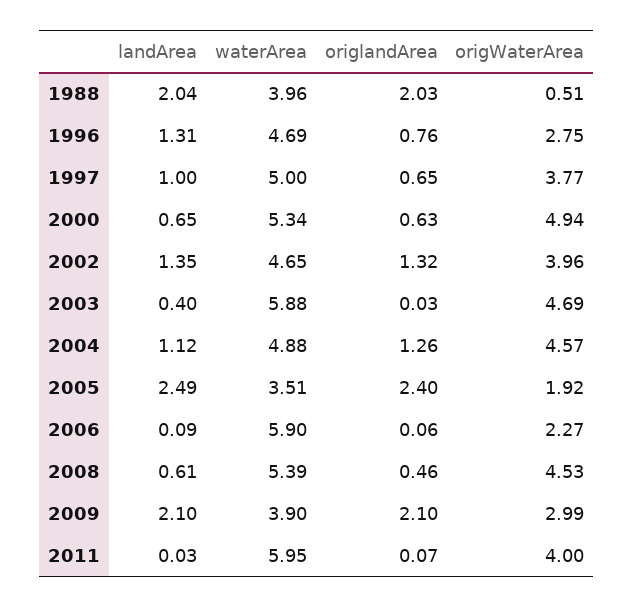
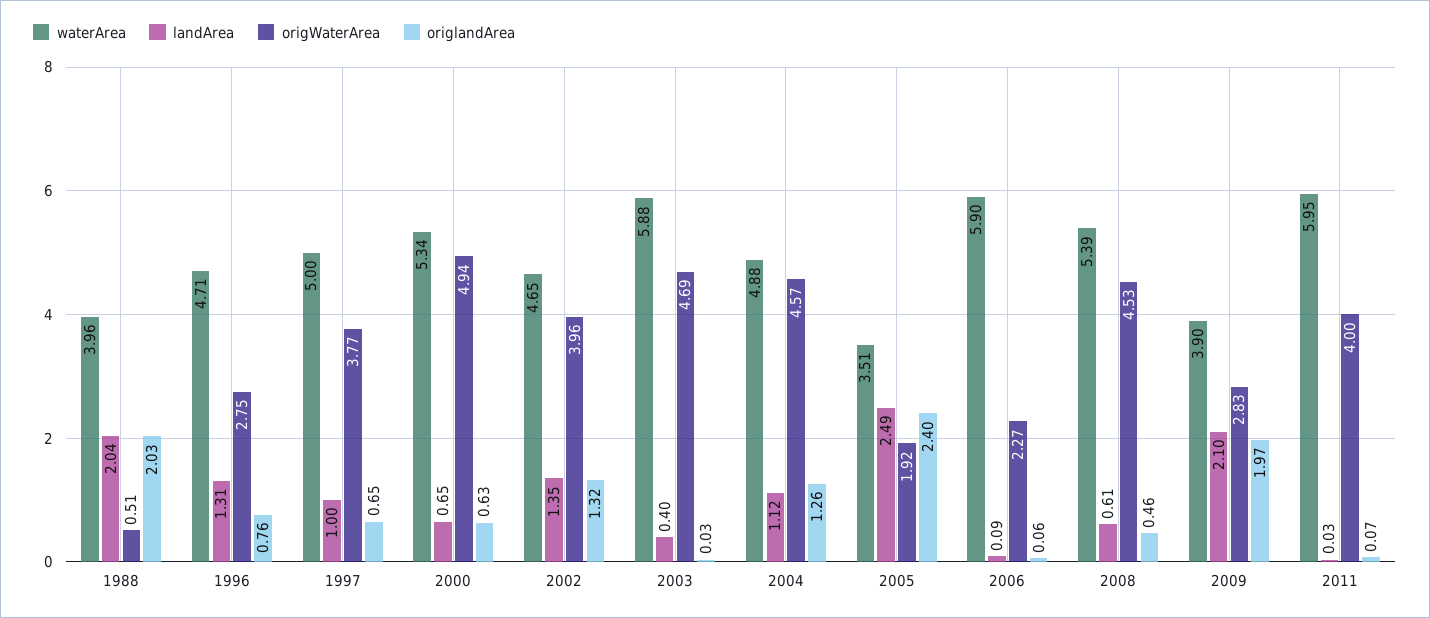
waterArea, 1996: 4.69 -> 4.71
origlandArea, 2009: 2.1 -> 1.97
origWaterArea, 2009: 2.99 -> 2.83

